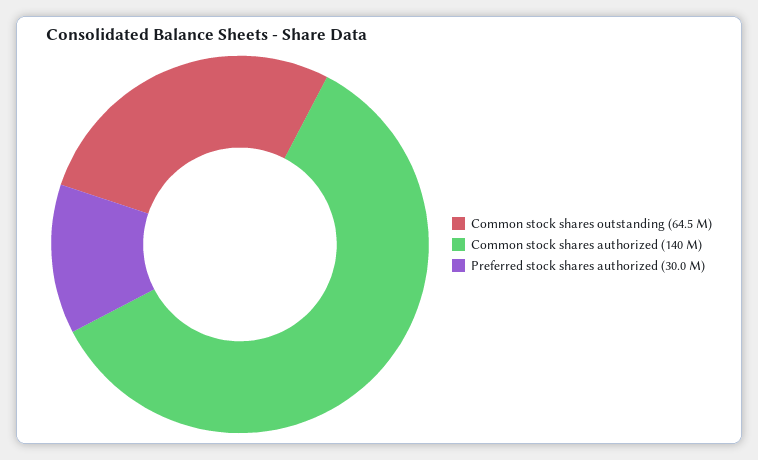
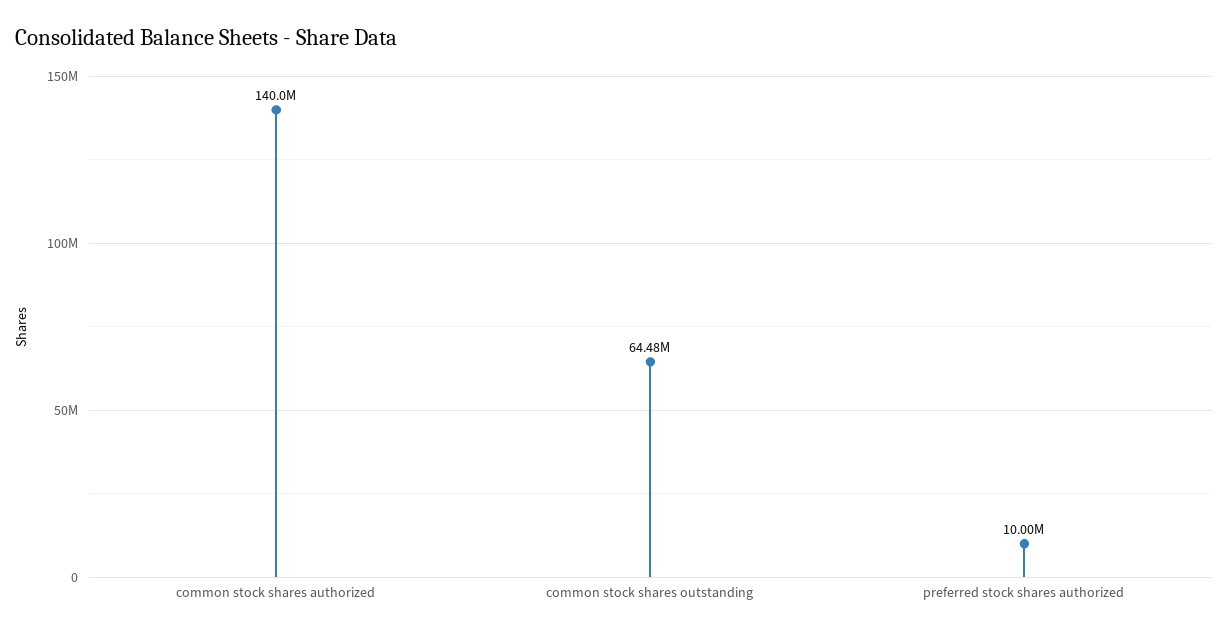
Preferred stock shares authorized: 30000000 -> 10000000

